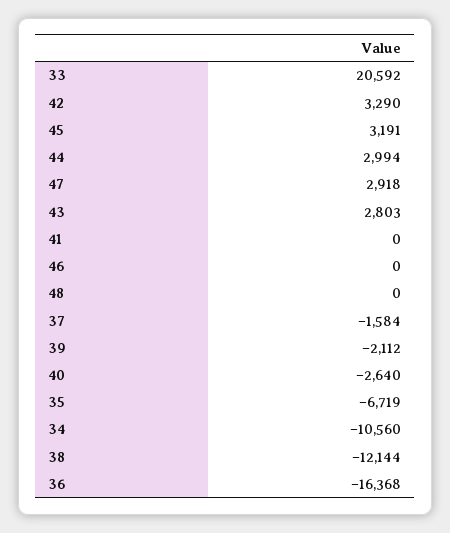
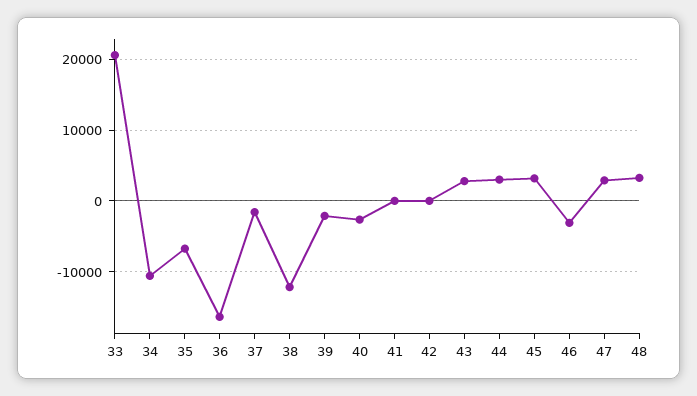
42: 3290 -> 0
46: 0 -> -3000
48: 0 -> 3000

